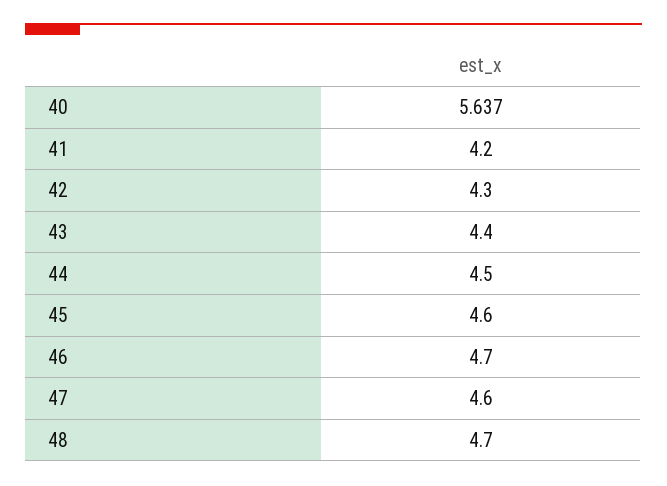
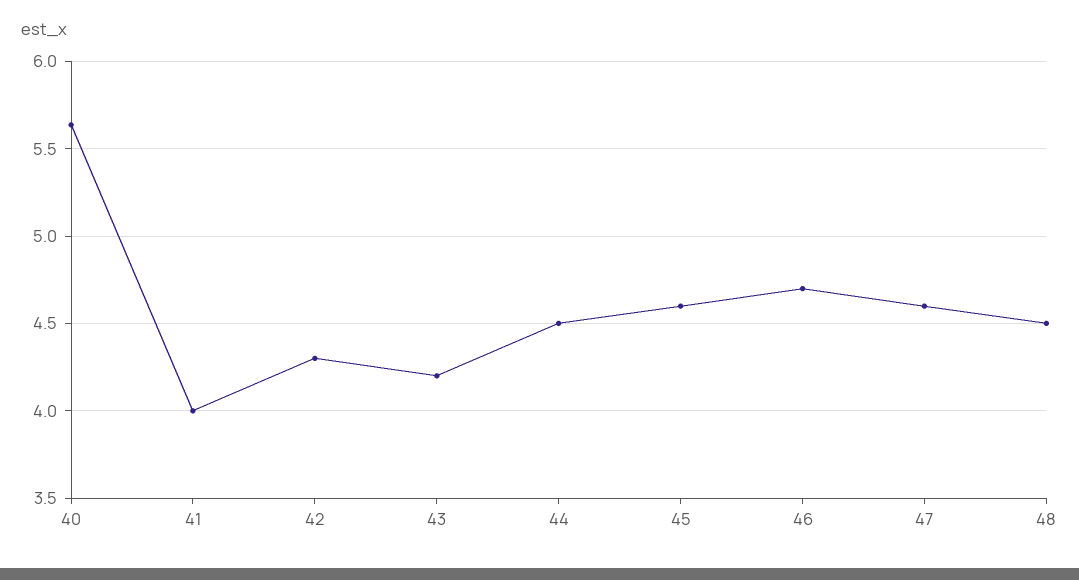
41: 4.2 -> 4
43: 4.4 -> 4.2
48: 4.7 -> 4.5

